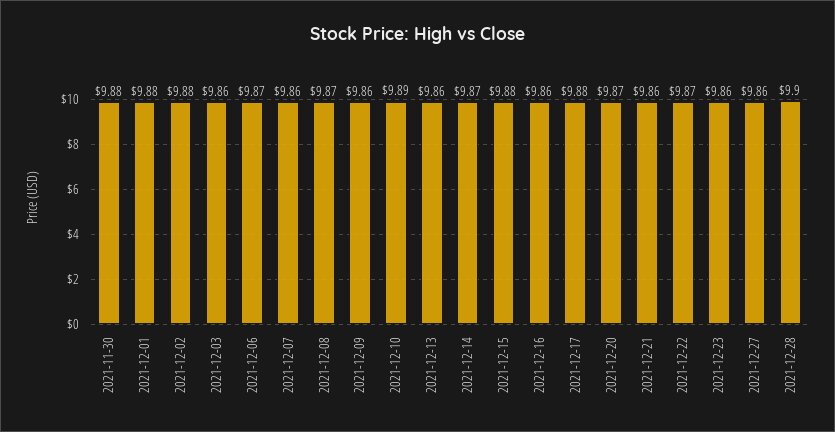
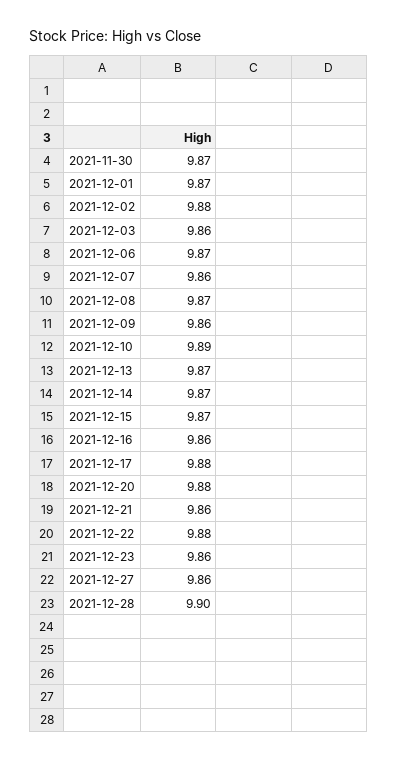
2021-11-30: 9.88 -> 9.87
2021-12-01: 9.88 -> 9.87
2021-12-13: 9.86 -> 9.87
2021-12-15: 9.88 -> 9.87
2021-12-20: 9.87 -> 9.88
2021-12-22: 9.87 -> 9.88

